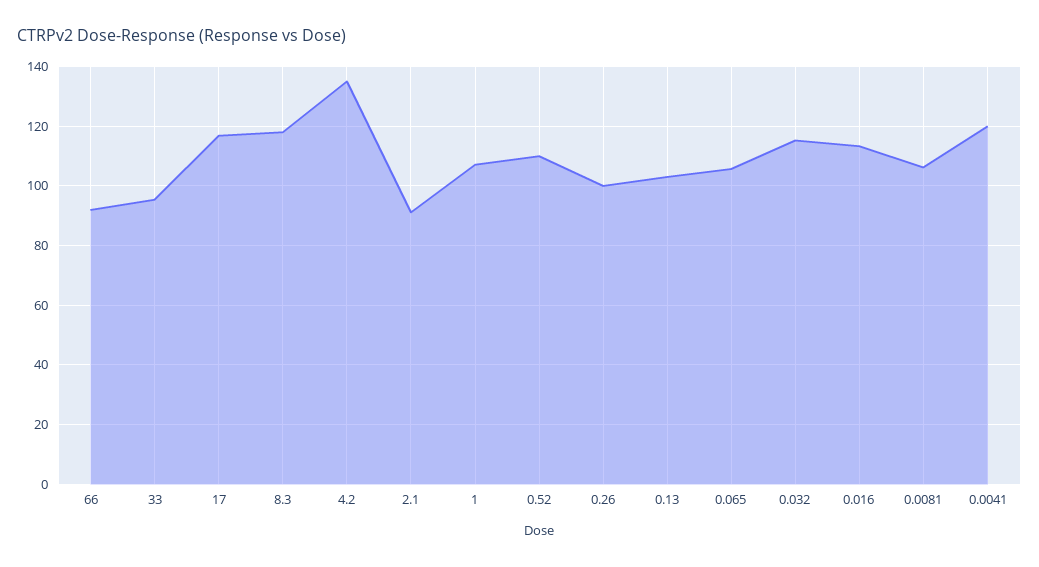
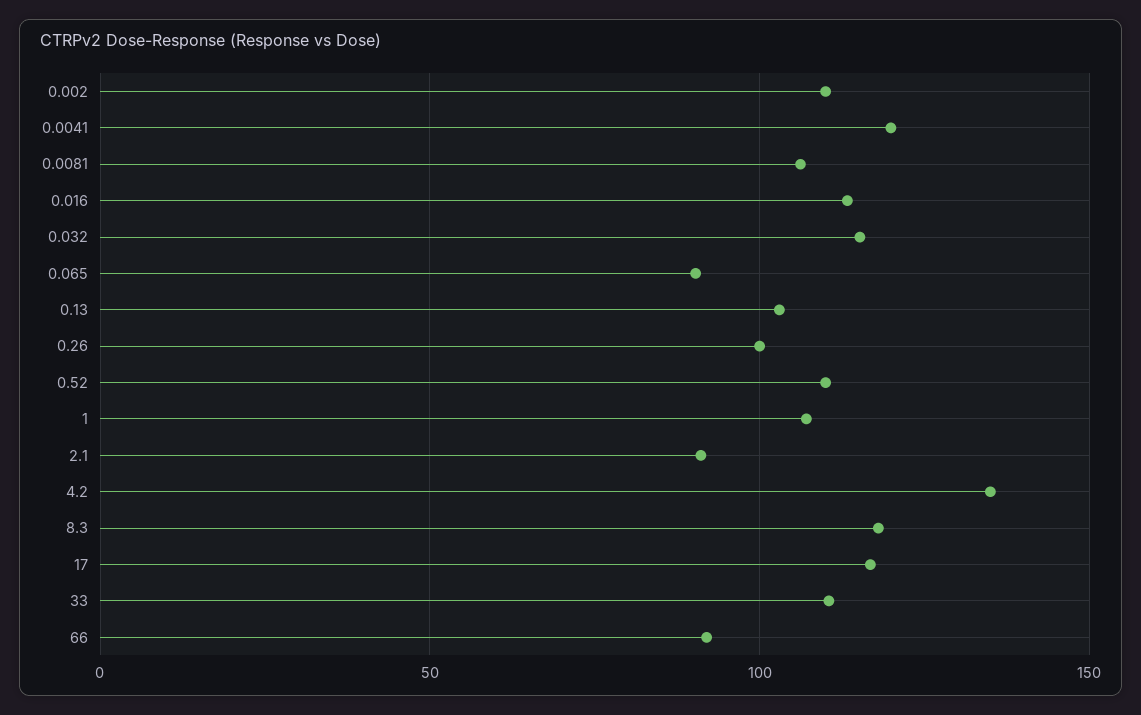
33: 95 -> 110
0.065: 105 -> 90
0.002: none -> 110

